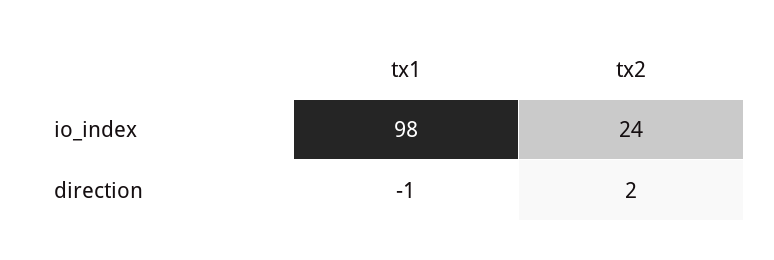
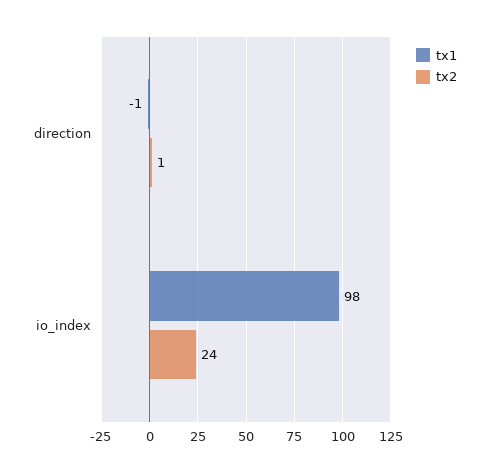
tx2, direction: 2 -> 1

